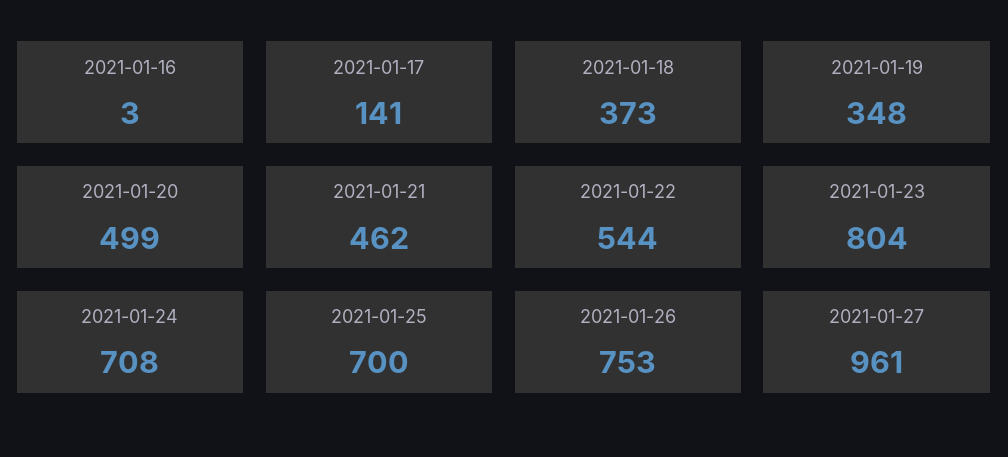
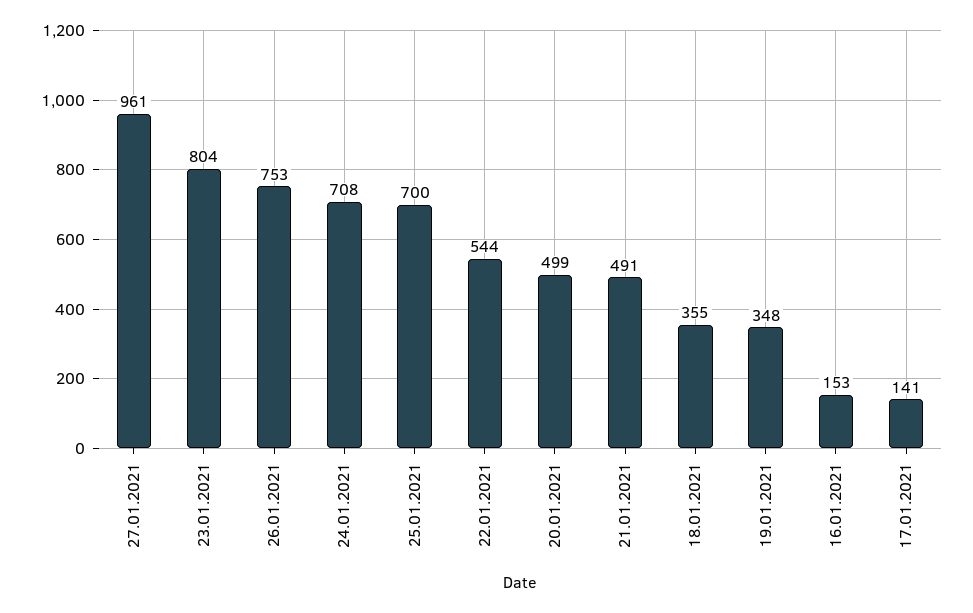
2021-01-16: 3 -> 153
2021-01-18: 373 -> 355
2021-01-21: 462 -> 491

